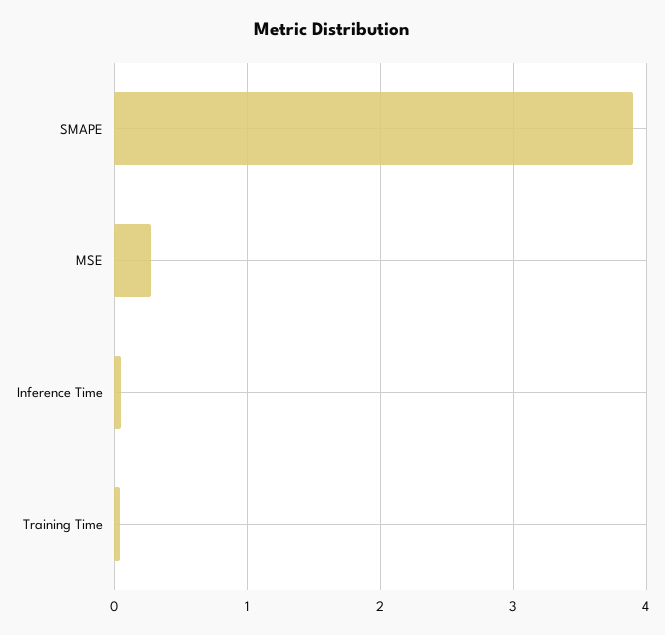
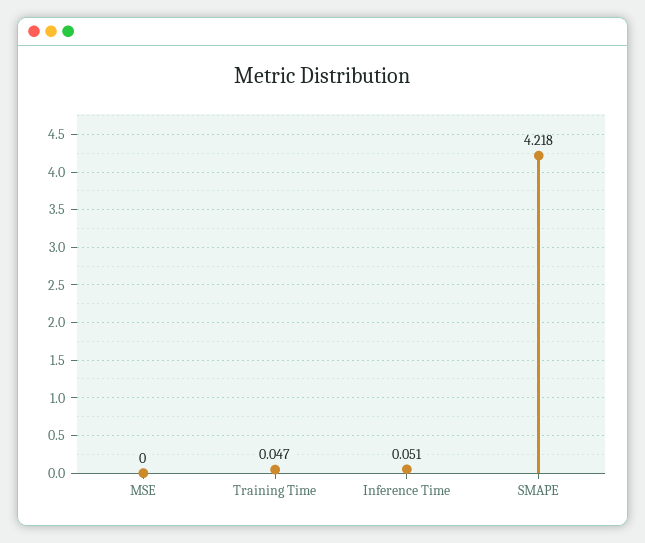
SMAPE: 3.9 -> 4.218
MSE: 0.3 -> 0

